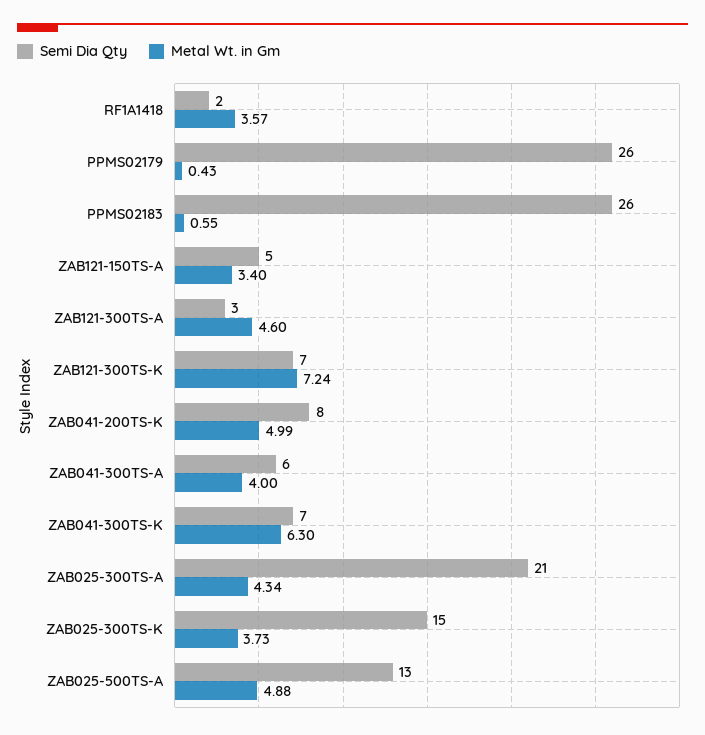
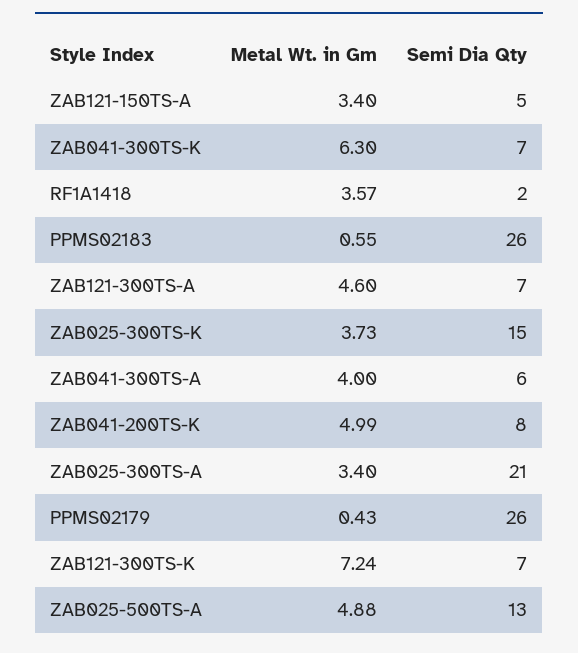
Semi Dia Qty, ZAB121-300TS-A: 3 -> 7
Metal Wt. in Gm, ZAB025-300TS-A: 4.34 -> 3.4

